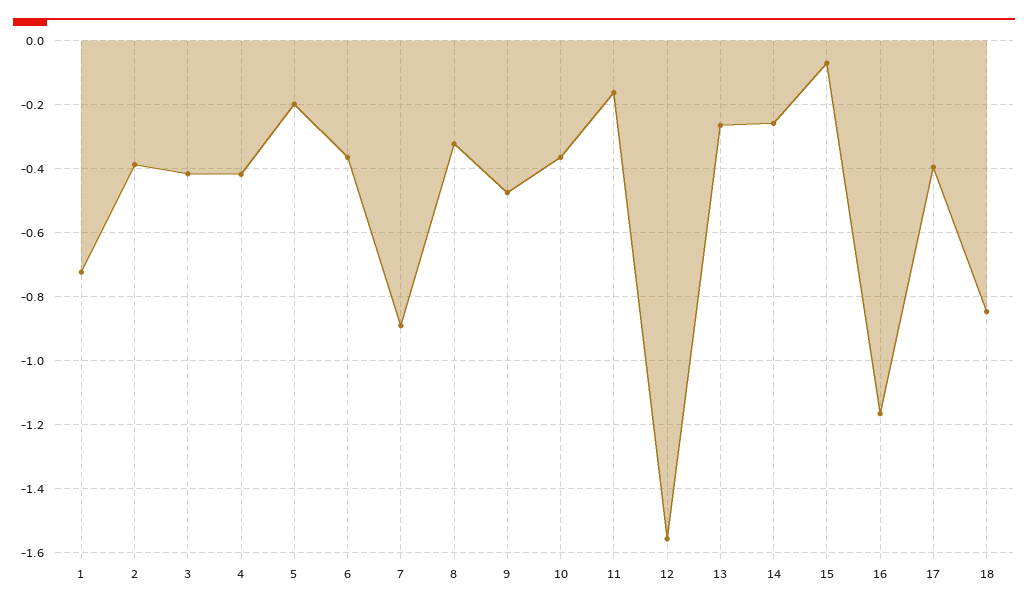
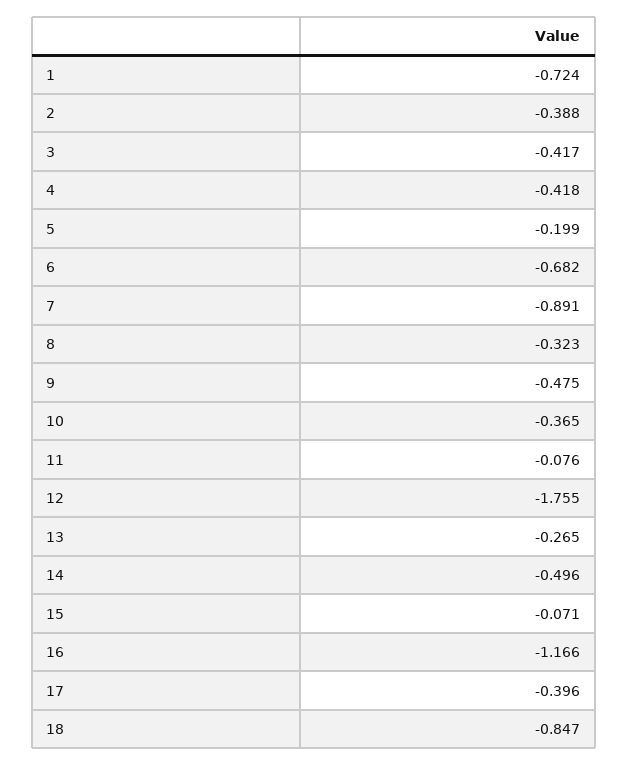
6: -0.36 -> -0.682
11: -0.16 -> -0.076
12: -1.56 -> -1.755
14: -0.26 -> -0.496

